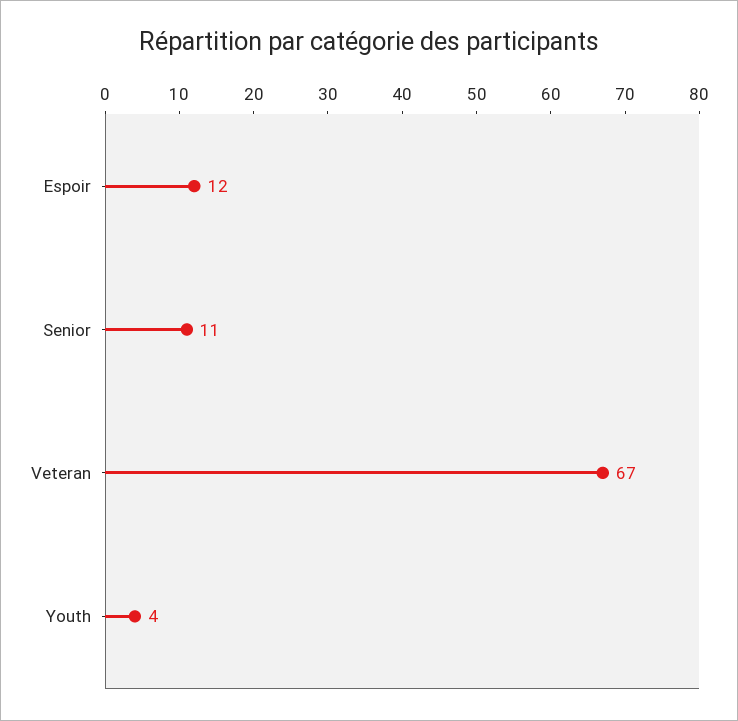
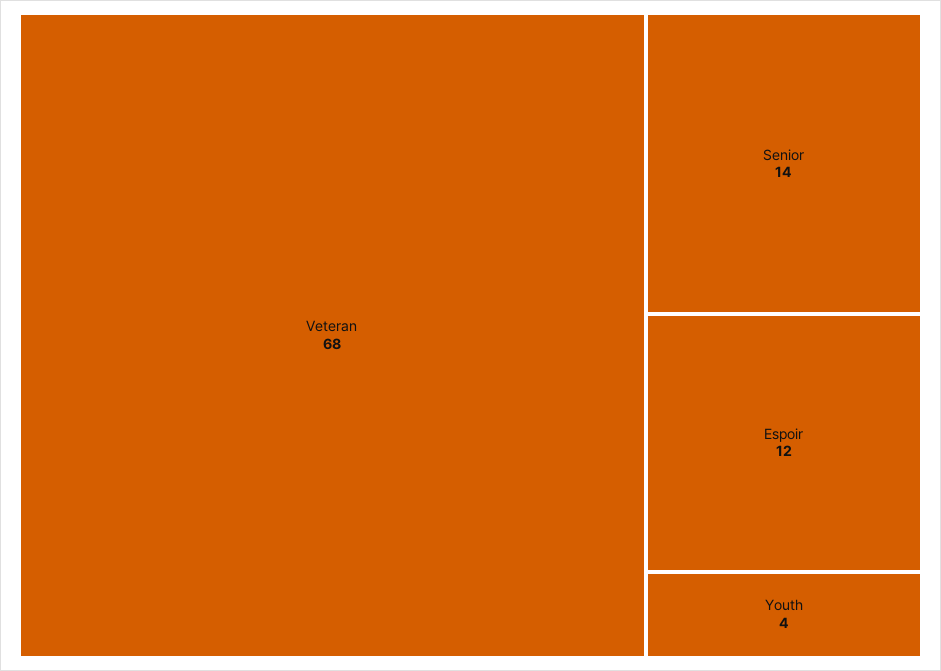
Senior: 11 -> 14
Veteran: 67 -> 68

